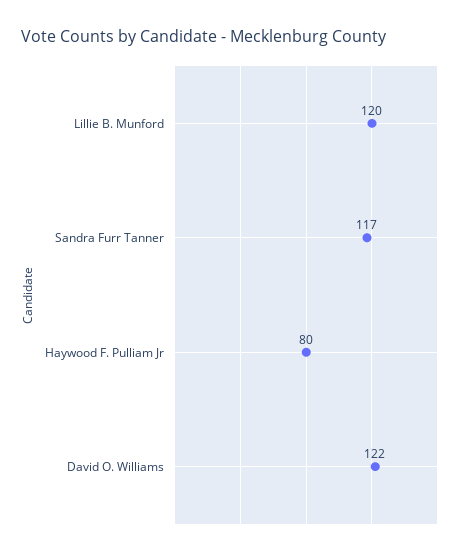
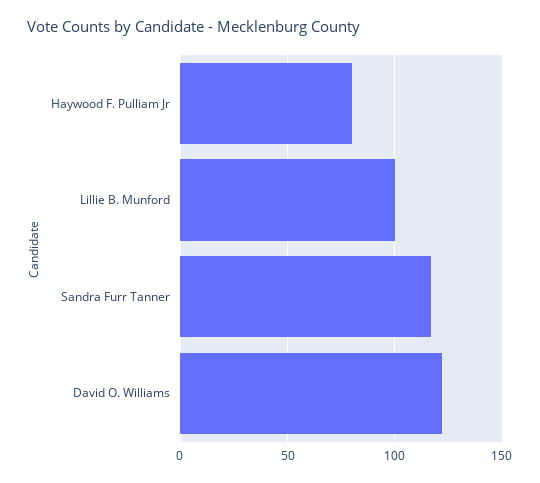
Lillie B. Munford: 120 -> 100

